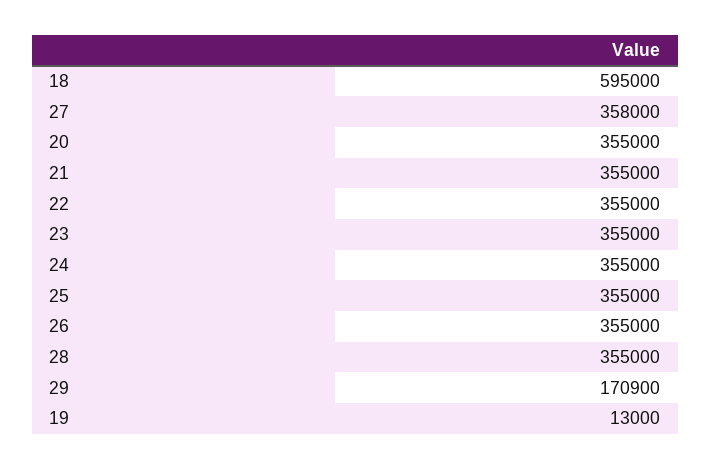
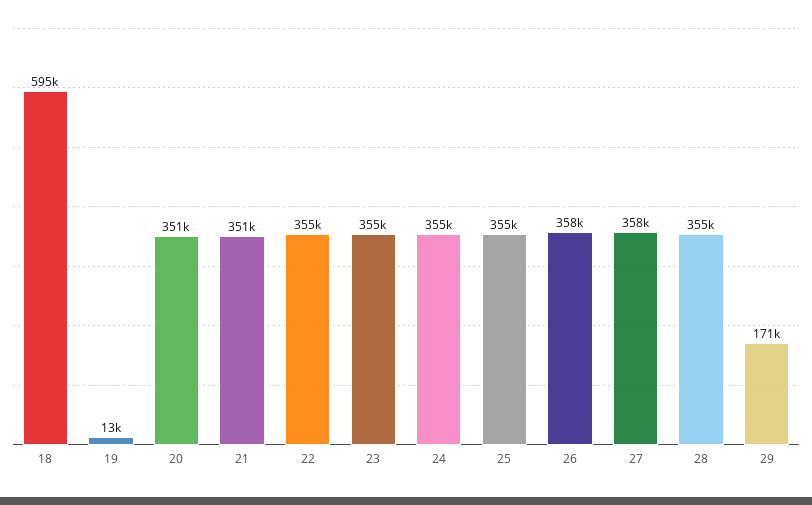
20: 355000 -> 351000
21: 355000 -> 351000
26: 355000 -> 358000

